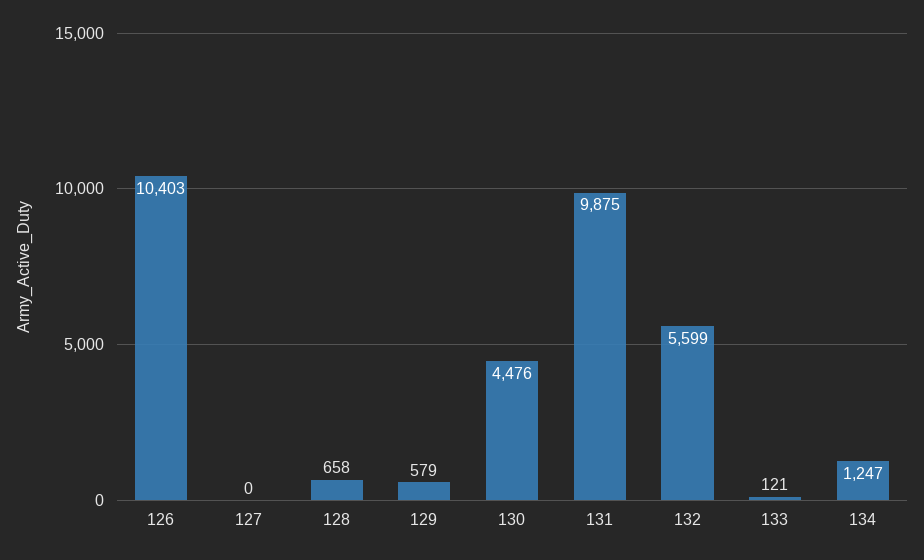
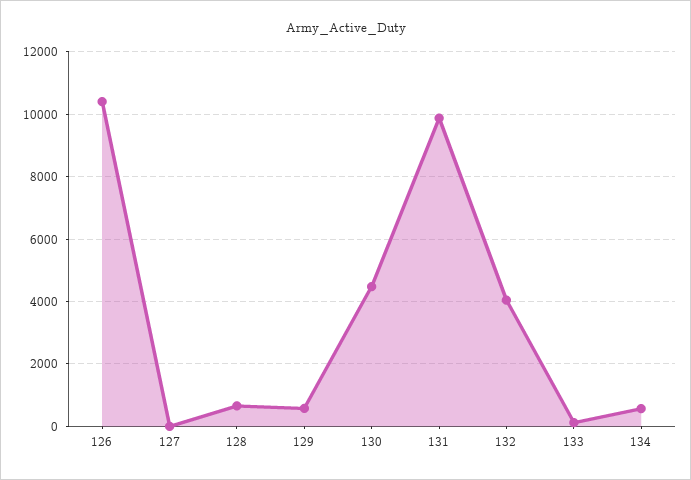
132: 5599 -> 4000
134: 1247 -> 600

